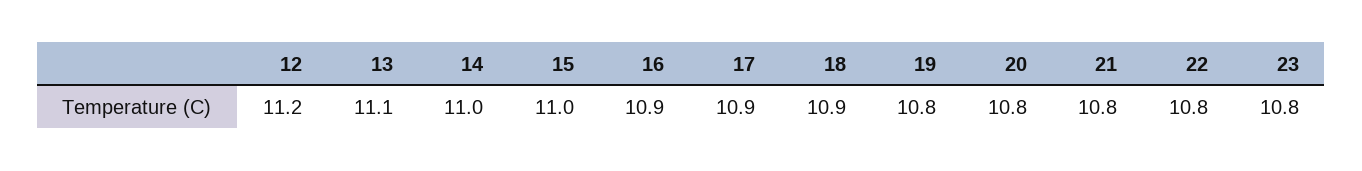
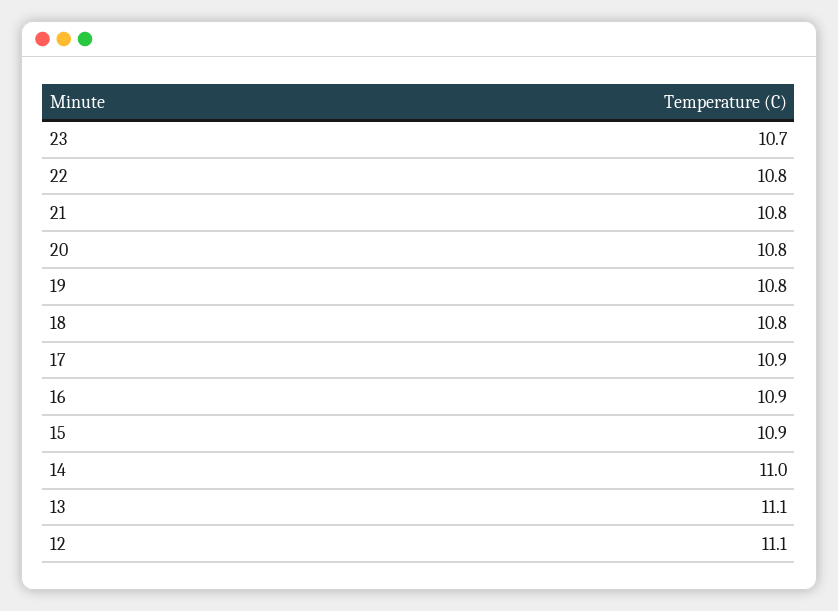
12: 11.2 -> 11.1
15: 11 -> 10.9
18: 10.9 -> 10.8
23: 10.8 -> 10.7

